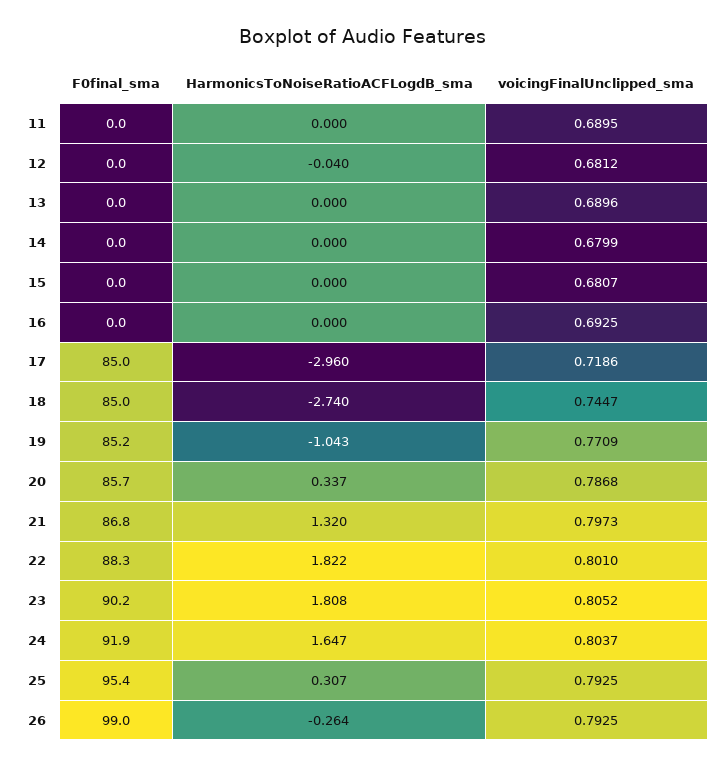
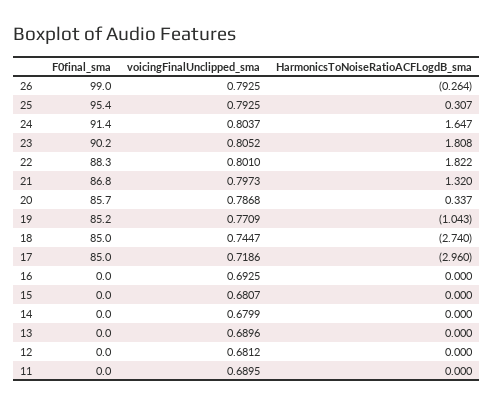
HarmonicsToNoiseRatioACFLogdB_sma, 12: -0.04 -> 0
F0final_sma, 24: 91.9 -> 91.4

